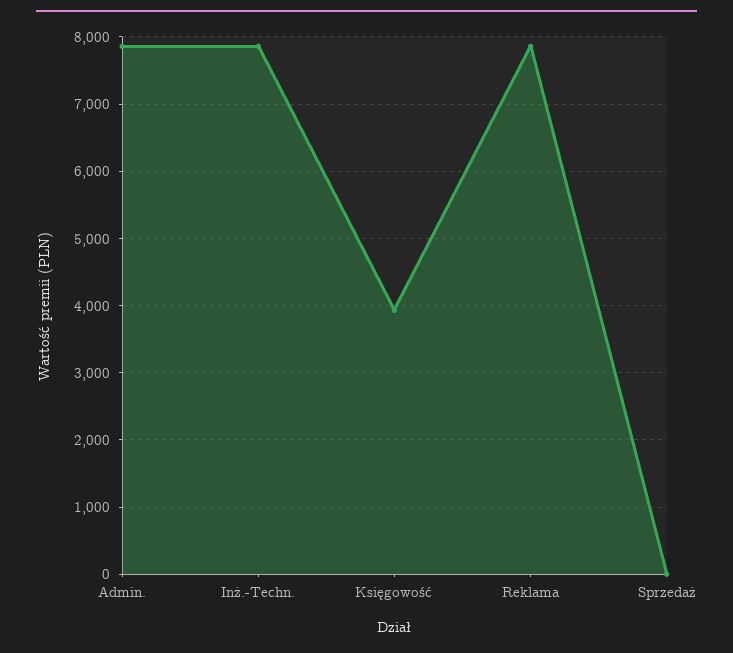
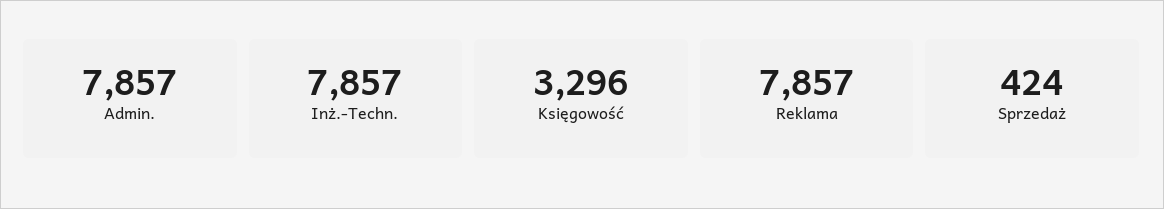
Księgowość: 3900 -> 3296
Sprzedaż: 0 -> 424

